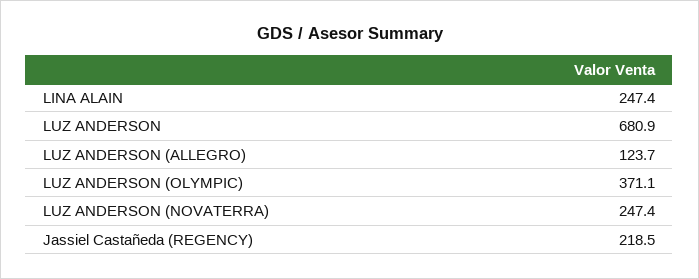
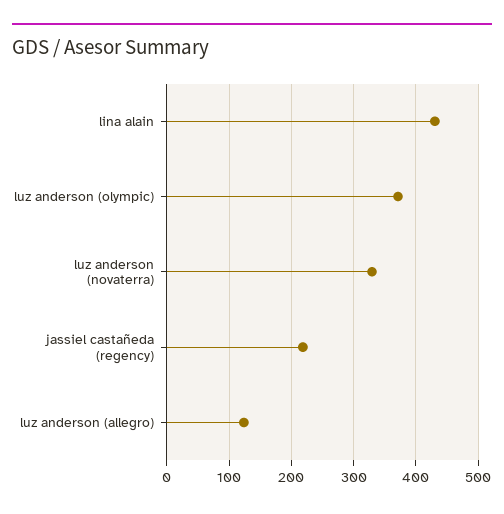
LINA ALAIN: 247.4 -> 430
LUZ ANDERSON: 680.9 -> none
LUZ ANDERSON (NOVATERRA): 247.4 -> 330

